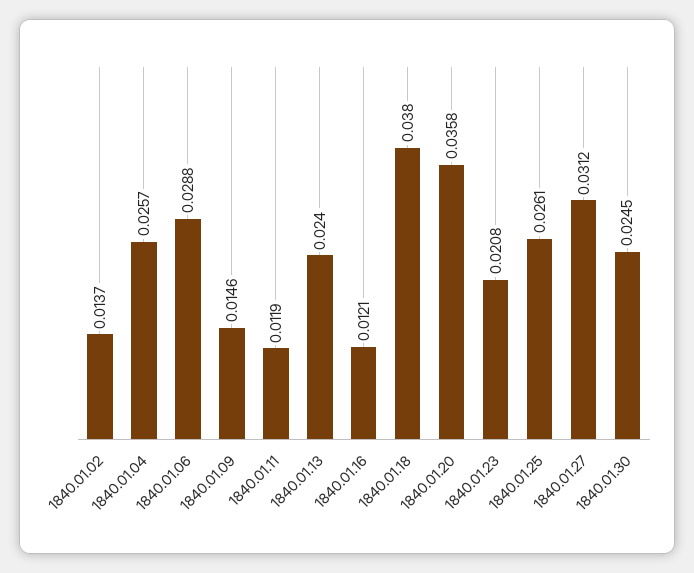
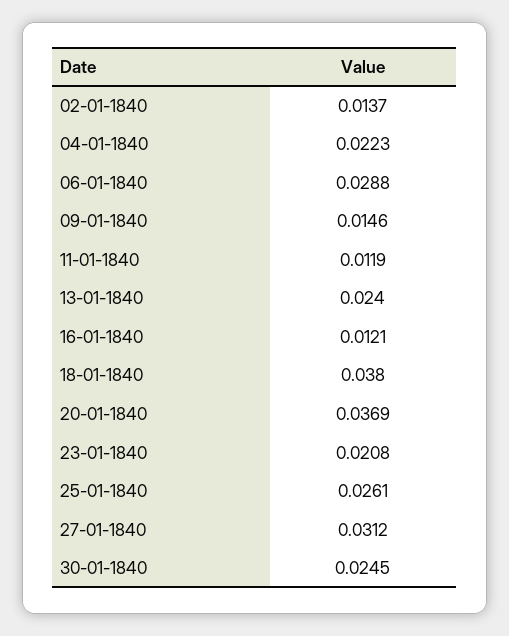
1840.01.04: 0.0257 -> 0.0223
1840.01.20: 0.0358 -> 0.0369

